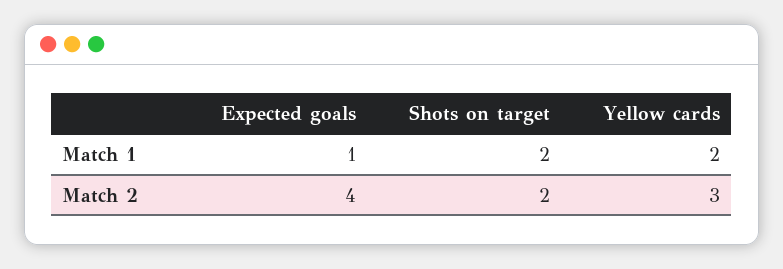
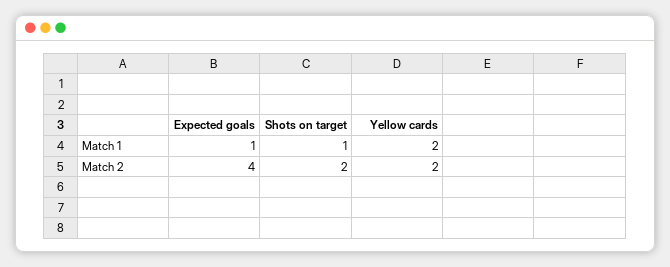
Shots on target, Match 1: 2 -> 1
Yellow cards, Match 2: 3 -> 2

